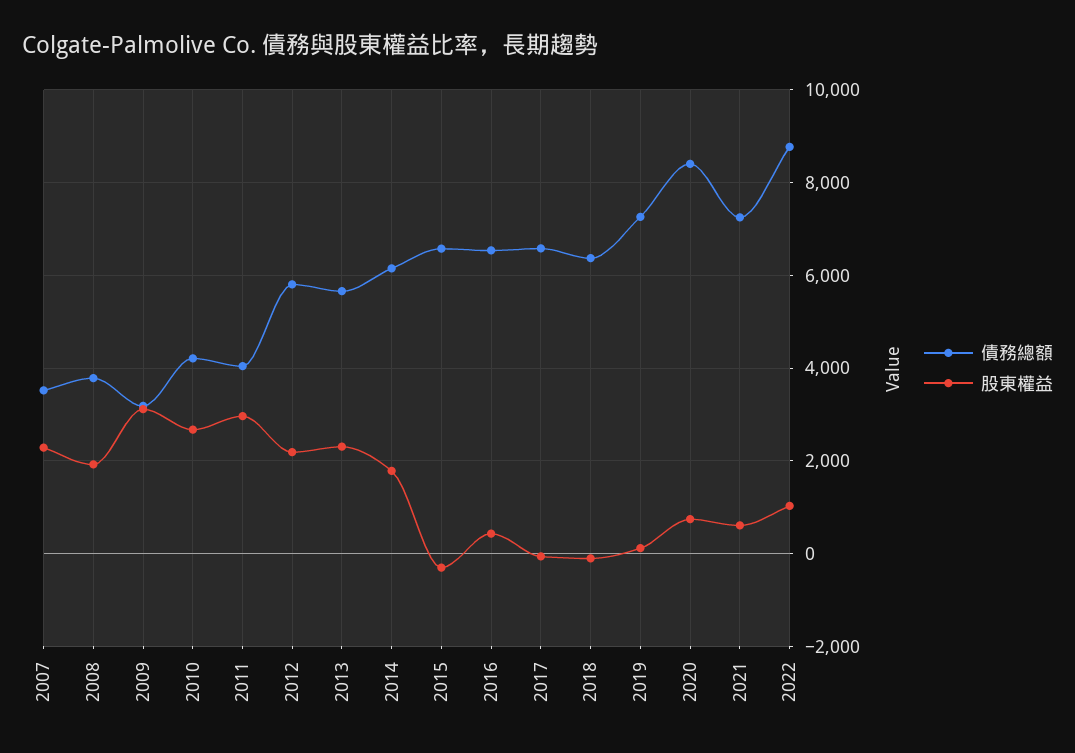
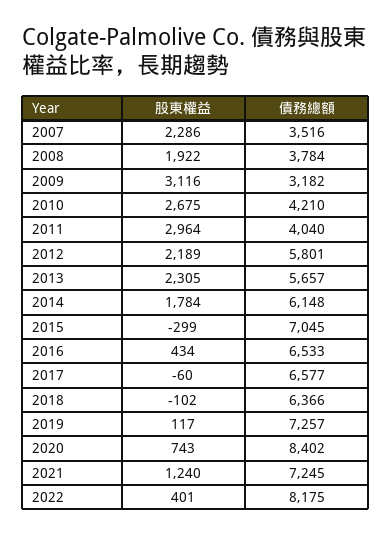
債務總額, 2015: 6600 -> 7045
股東權益, 2021: 600 -> 1240
債務總額, 2022: 8800 -> 8175
股東權益, 2022: 1000 -> 401

